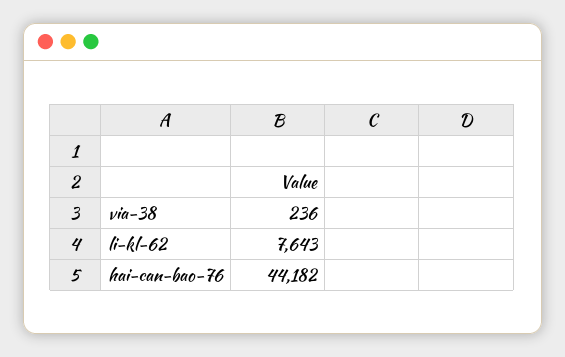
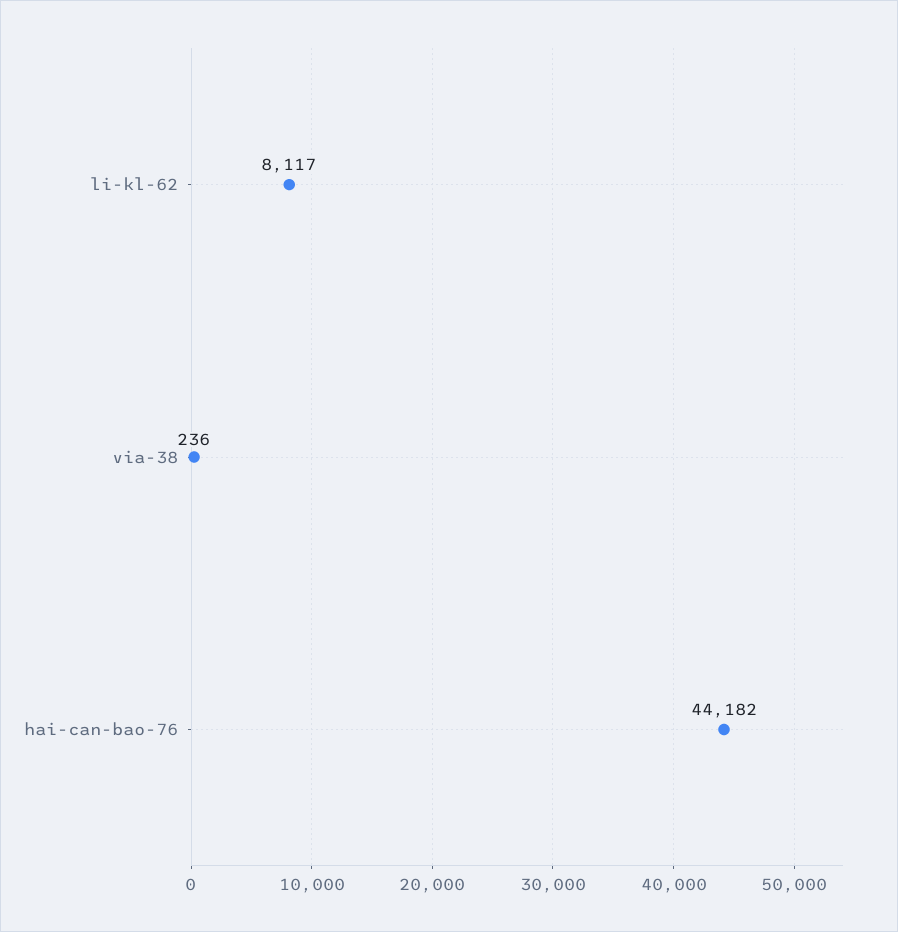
li-kl-62: 7643 -> 8117

